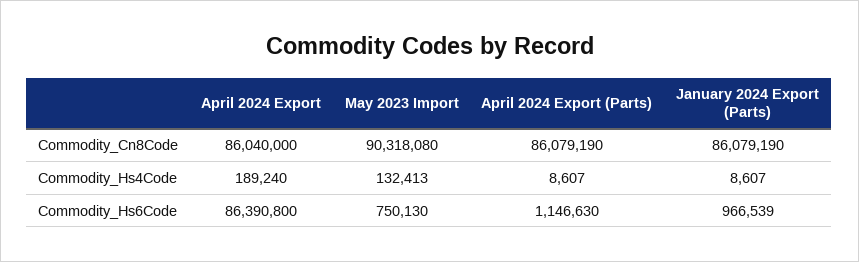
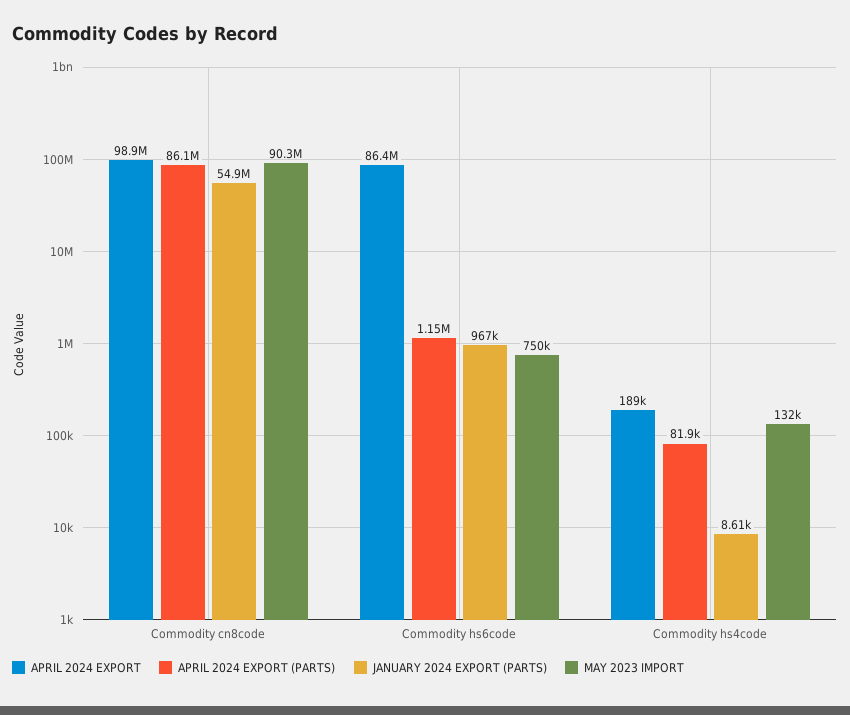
April 2024 Export, Commodity_Cn8Code: 86040000 -> 98900000
January 2024 Export (Parts), Commodity_Cn8Code: 86079190 -> 54900000
April 2024 Export (Parts), Commodity_Hs4Code: 8607 -> 81900

